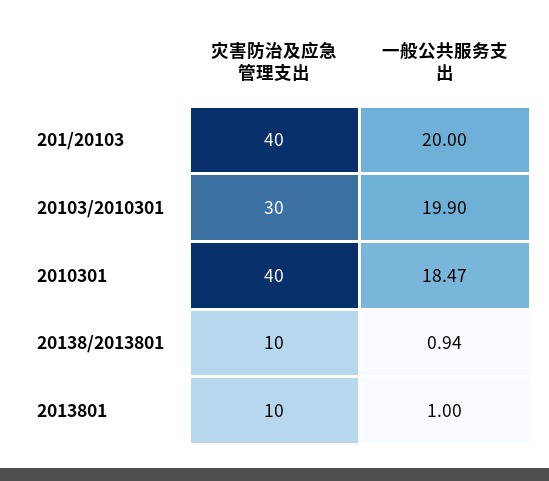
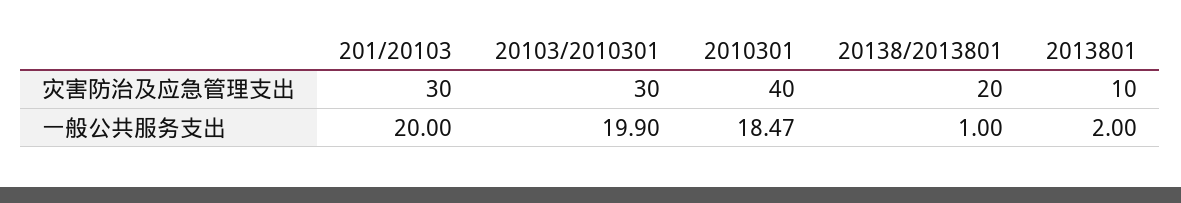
灾害防治及应急管理支出, 201/20103: 40 -> 30
灾害防治及应急管理支出, 20138/2013801: 10 -> 20
一般公共服务支出, 20138/2013801: 0.94 -> 1
一般公共服务支出, 2013801: 1 -> 2

